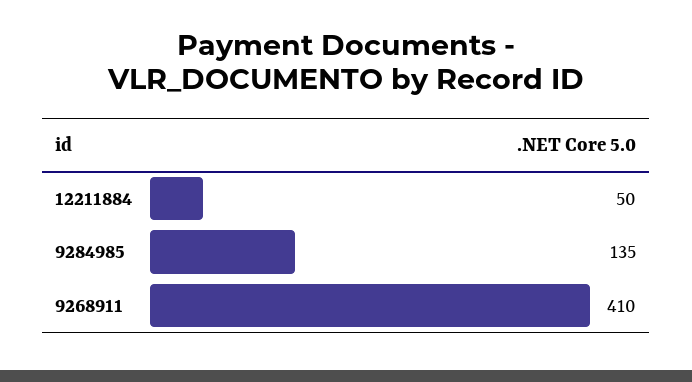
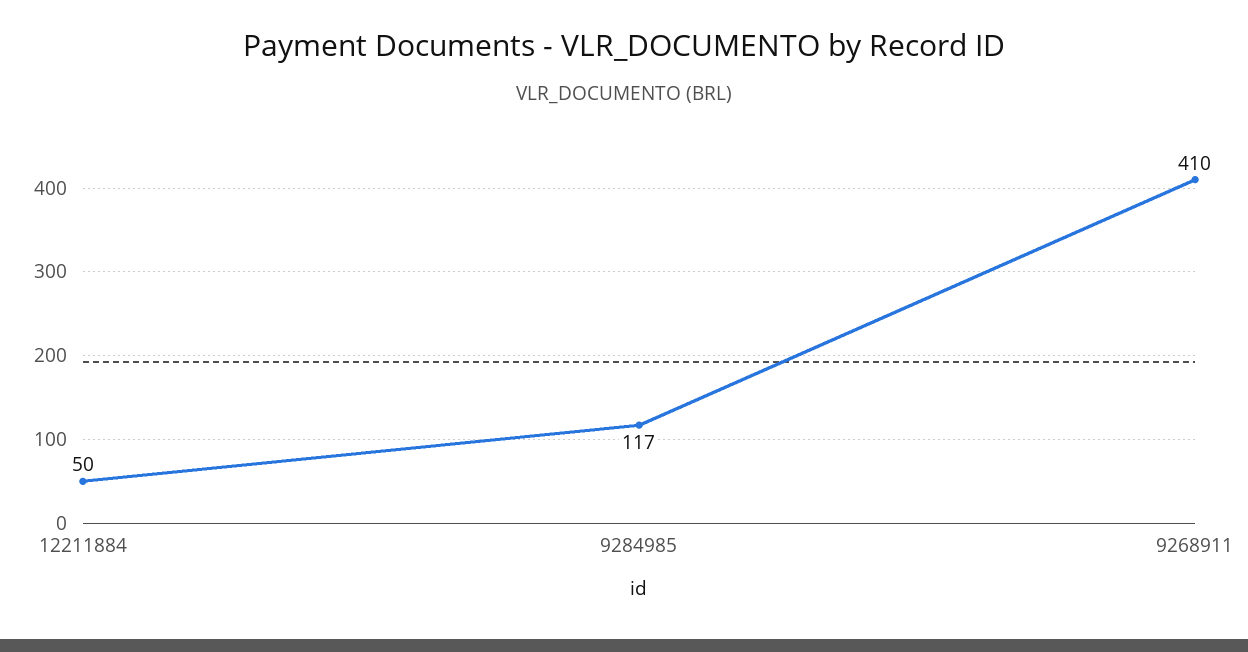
9284985: 135 -> 117

